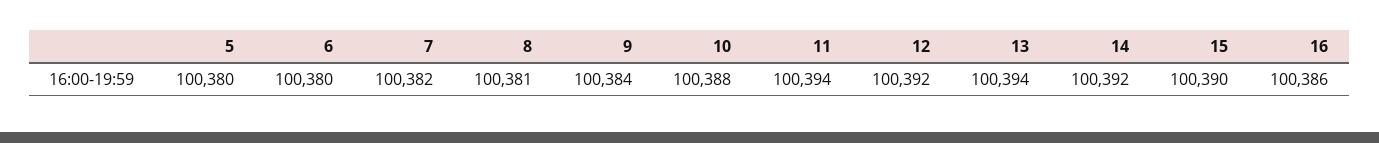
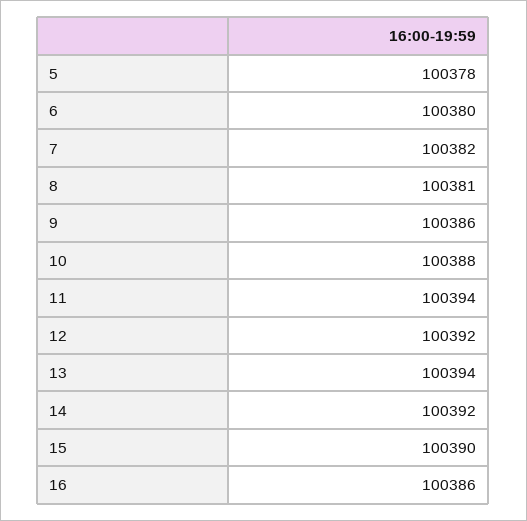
5: 100380 -> 100378
9: 100384 -> 100386

